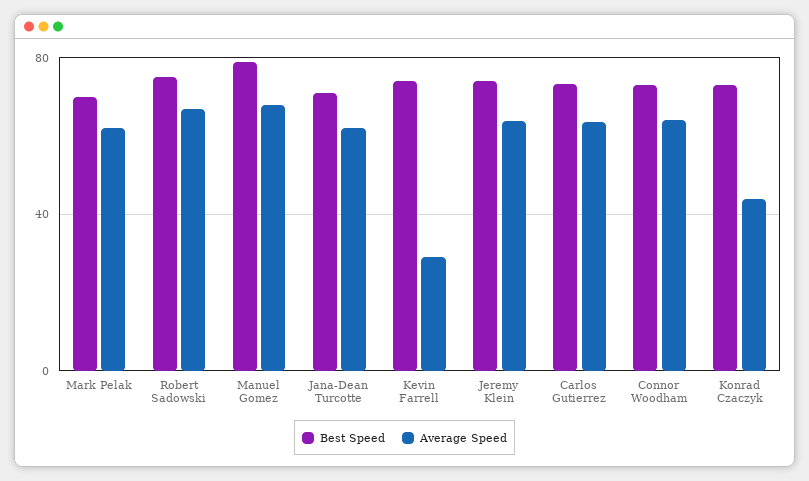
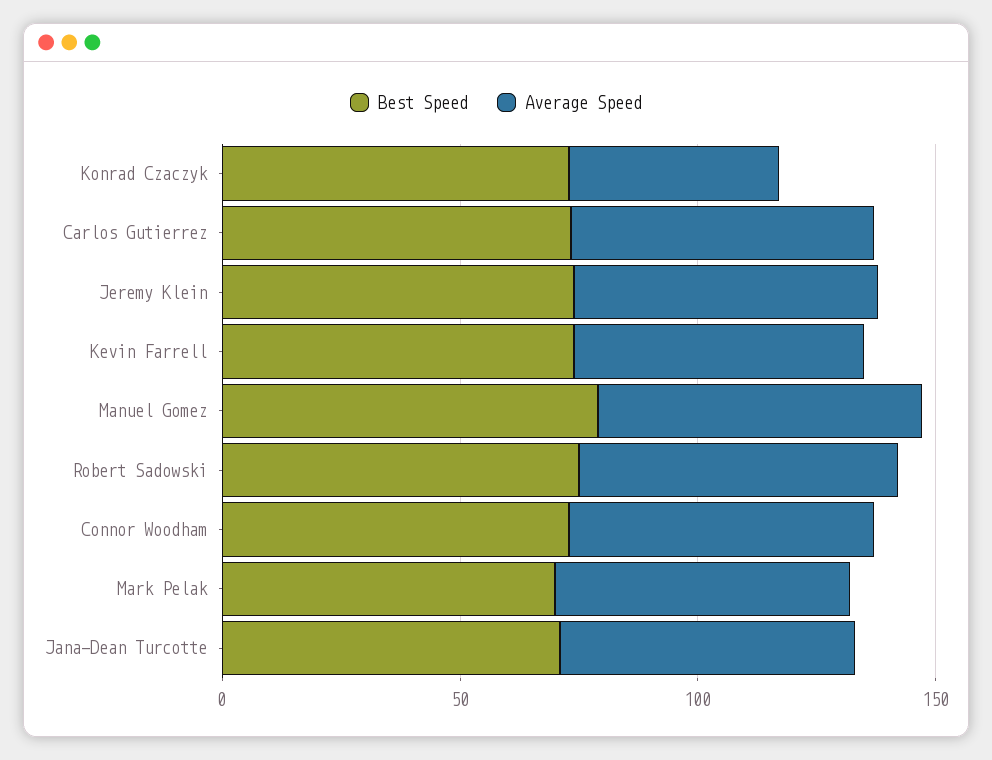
Average Speed, Kevin Farrell: 30 -> 60

